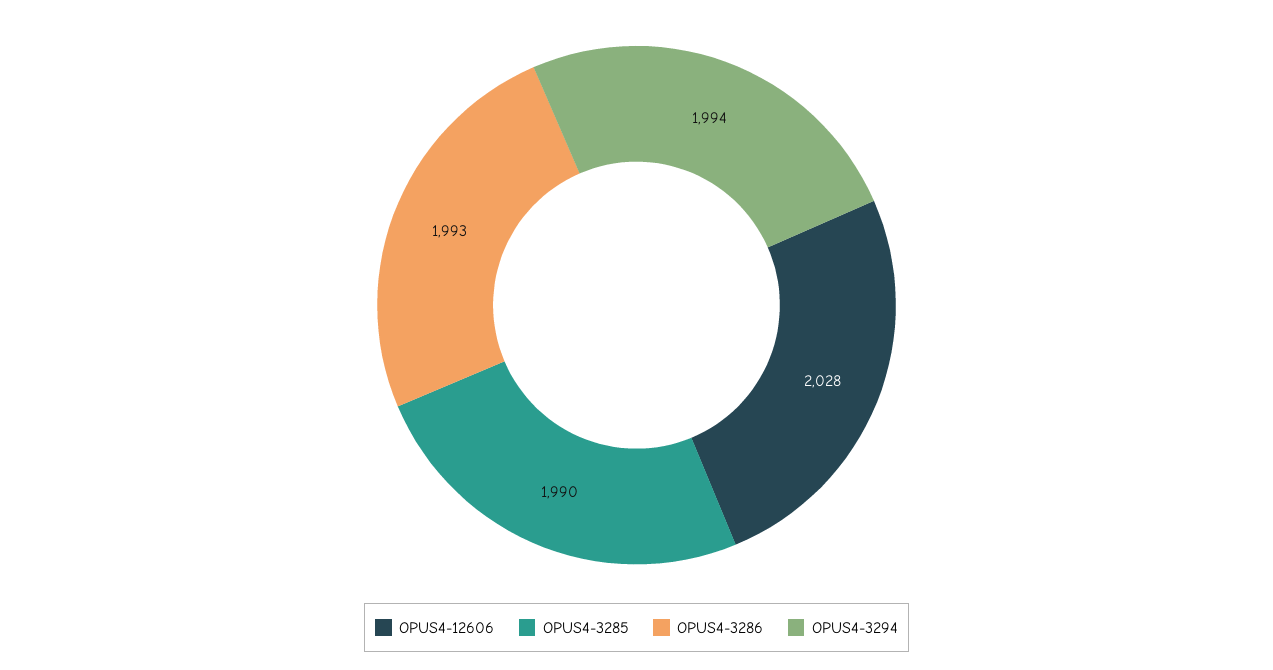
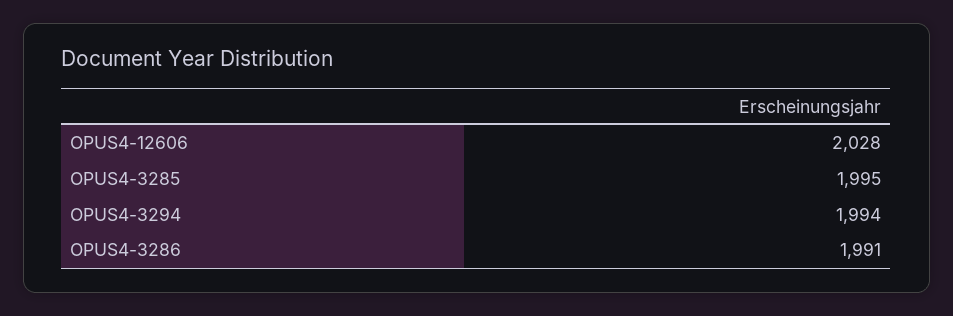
OPUS4-3285: 1990 -> 1995
OPUS4-3286: 1993 -> 1991

